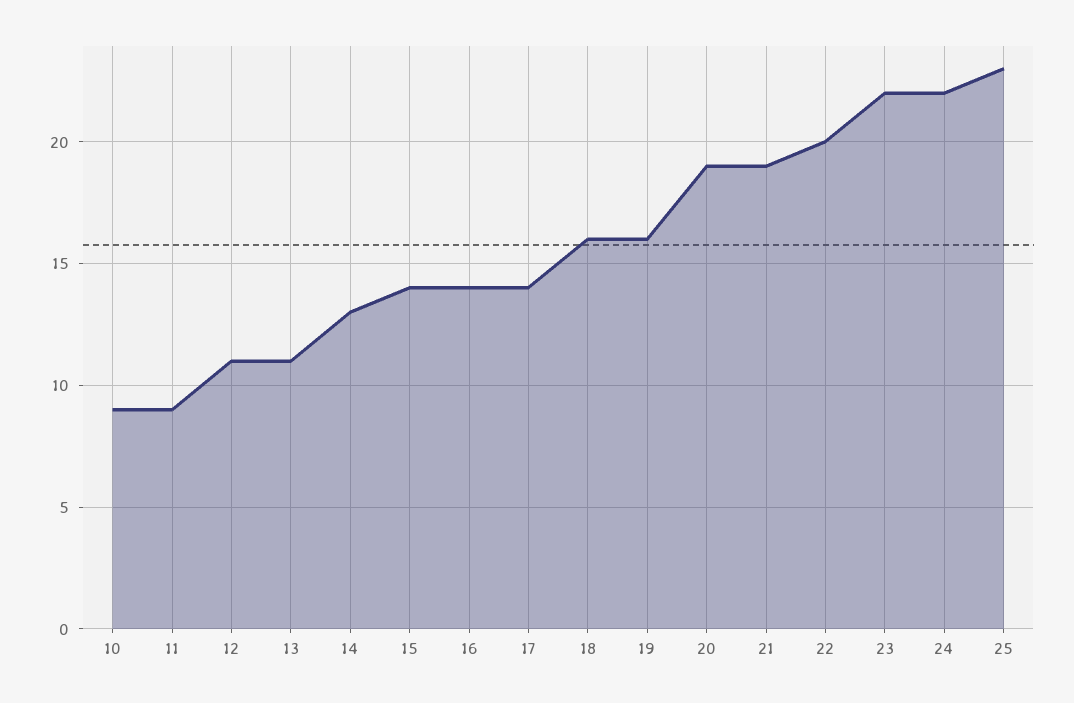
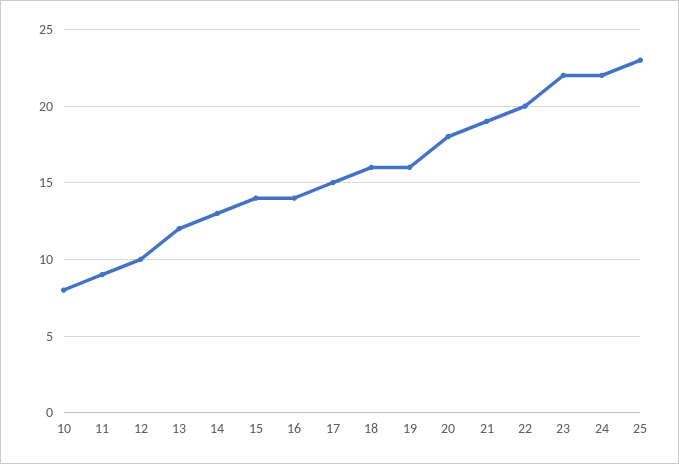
10: 9 -> 8
12: 11 -> 10
13: 11 -> 12
17: 14 -> 15
20: 19 -> 18

